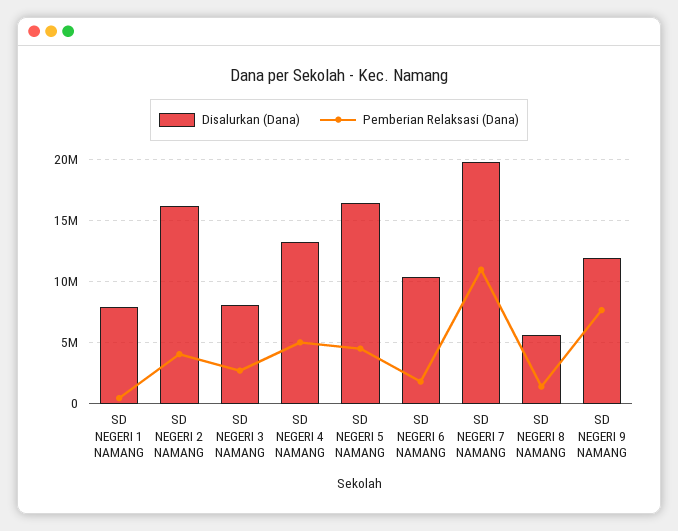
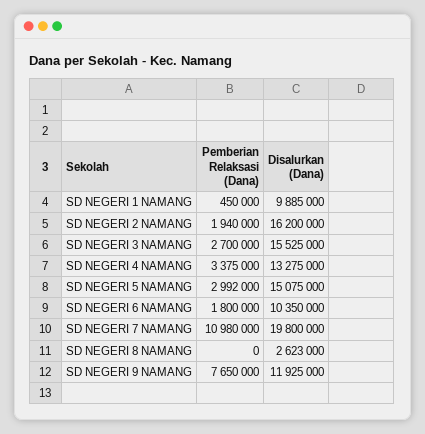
Disalurkan (Dana), SD NEGERI 1 NAMANG: 8000000 -> 9885000
Pemberian Relaksasi (Dana), SD NEGERI 2 NAMANG: 4000000 -> 1940000
Disalurkan (Dana), SD NEGERI 3 NAMANG: 8000000 -> 15525000
Pemberian Relaksasi (Dana), SD NEGERI 4 NAMANG: 5000000 -> 3375000
Disalurkan (Dana), SD NEGERI 5 NAMANG: 16500000 -> 15075000
Pemberian Relaksasi (Dana), SD NEGERI 5 NAMANG: 4500000 -> 2992000
Disalurkan (Dana), SD NEGERI 8 NAMANG: 5500000 -> 2623000
Pemberian Relaksasi (Dana), SD NEGERI 8 NAMANG: 1500000 -> 0

